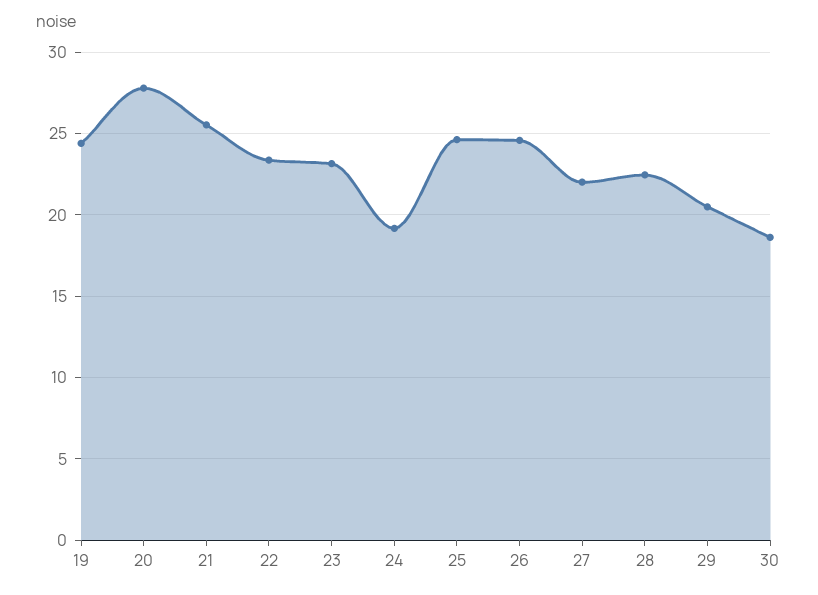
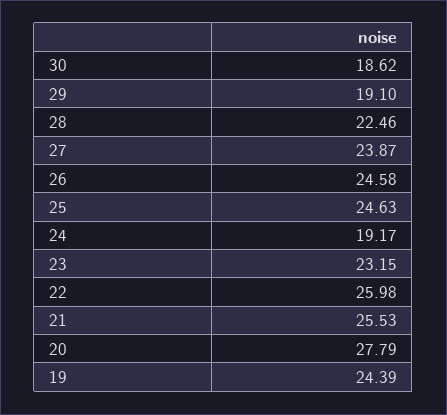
22: 23.5 -> 25.98
27: 22 -> 23.87
29: 20.5 -> 19.1

